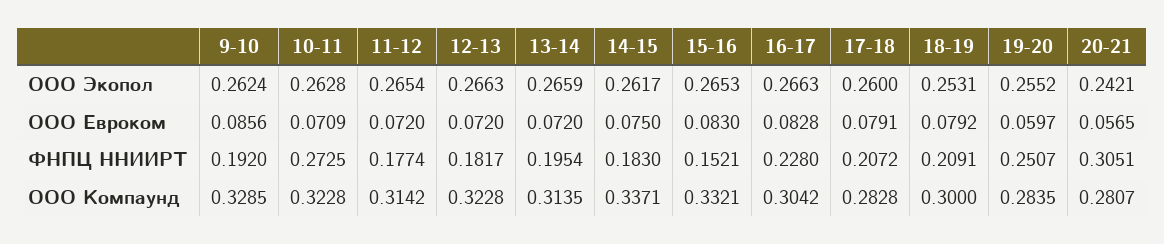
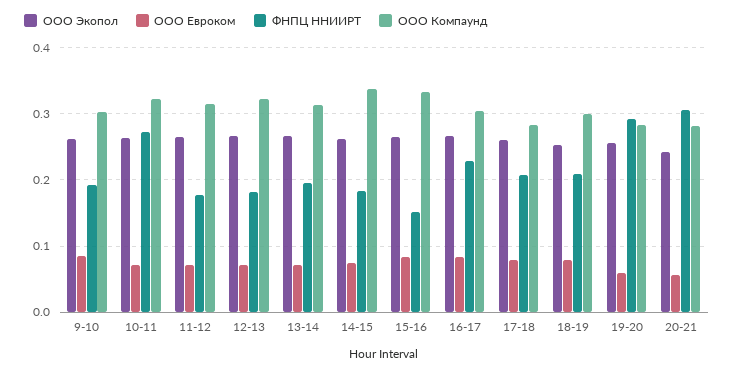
ФНПЦ ННИИРТ, 19-20: 0.2507 -> 0.29
ООО Компаунд, 9-10: 0.3285 -> 0.3

